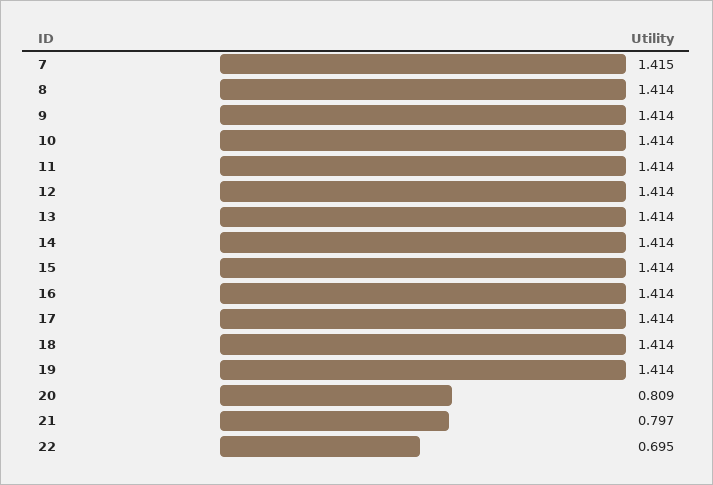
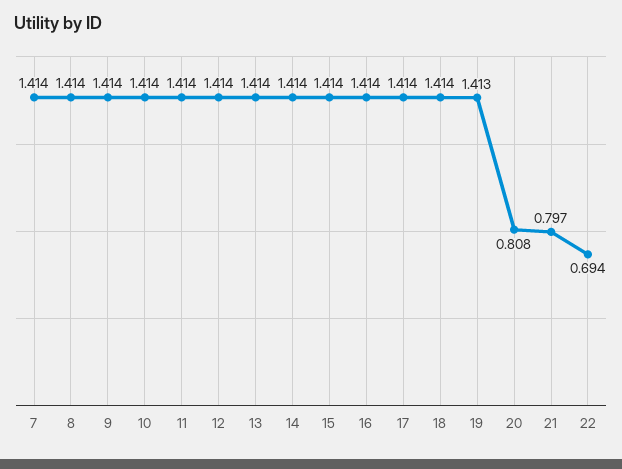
7: 1.415 -> 1.414
19: 1.414 -> 1.413
20: 0.809 -> 0.808
22: 0.695 -> 0.694

